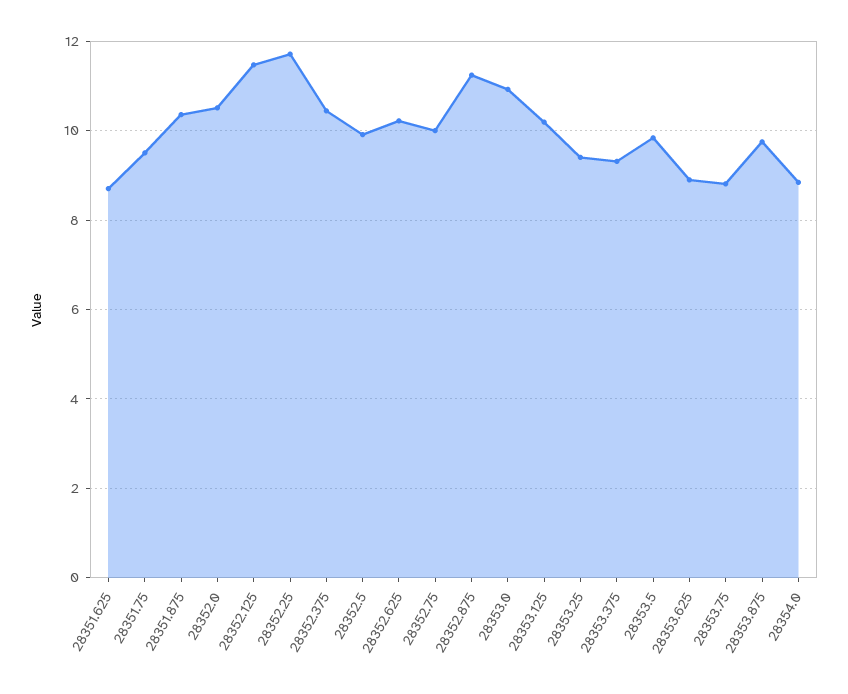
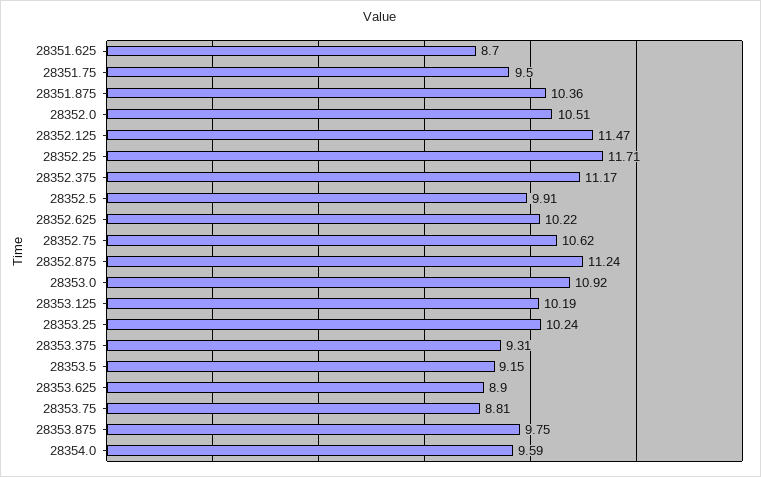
28352.375: 10.4 -> 11.17
28352.75: 10 -> 10.62
28353.25: 9.4 -> 10.24
28353.5: 9.8 -> 9.15
28354.0: 8.8 -> 9.59

